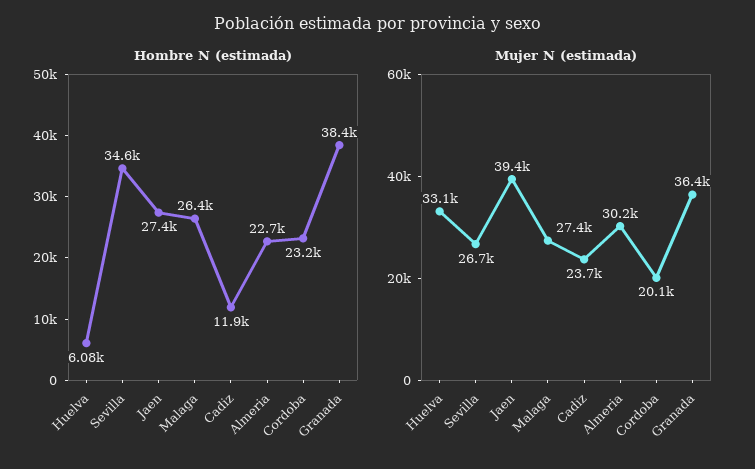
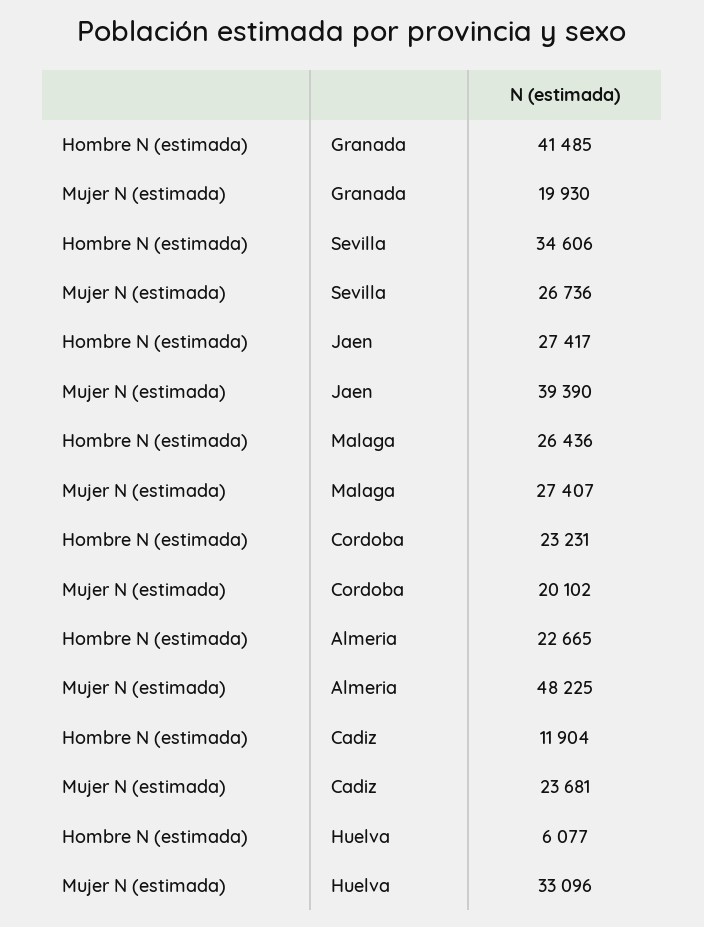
Hombre N (estimada), Granada: 38400 -> 41485
Mujer N (estimada), Almeria: 30200 -> 48225
Mujer N (estimada), Granada: 36400 -> 19930

